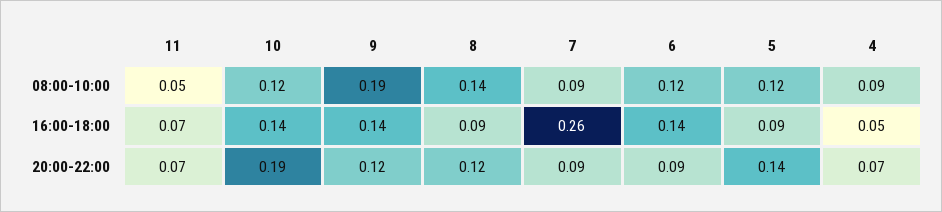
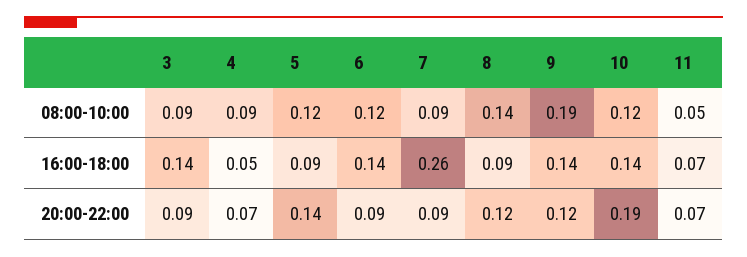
3, 08:00-10:00: none -> 0.09
3, 16:00-18:00: none -> 0.14
3, 20:00-22:00: none -> 0.09

